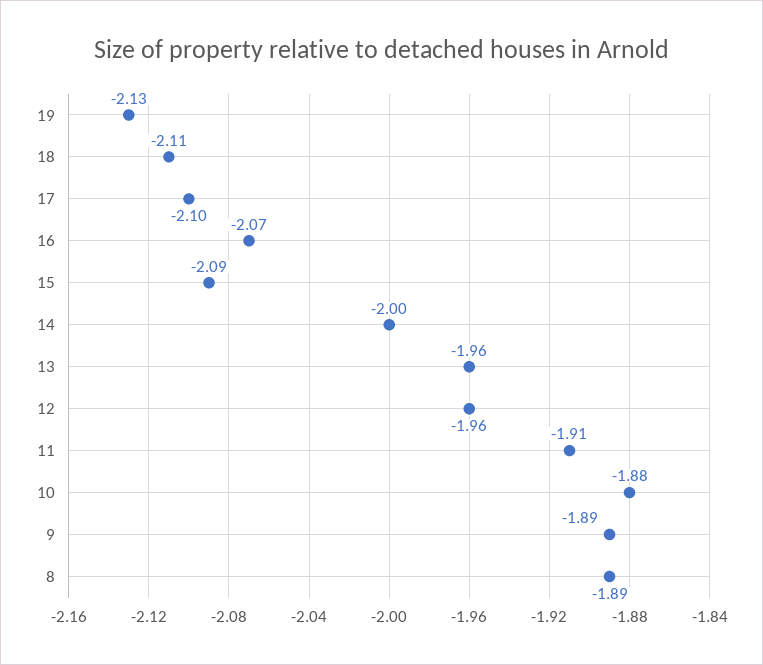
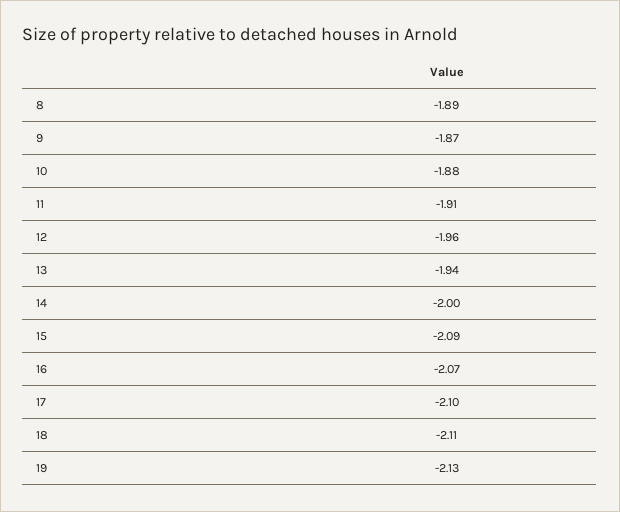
13: -1.96 -> -1.94
9: -1.89 -> -1.87

